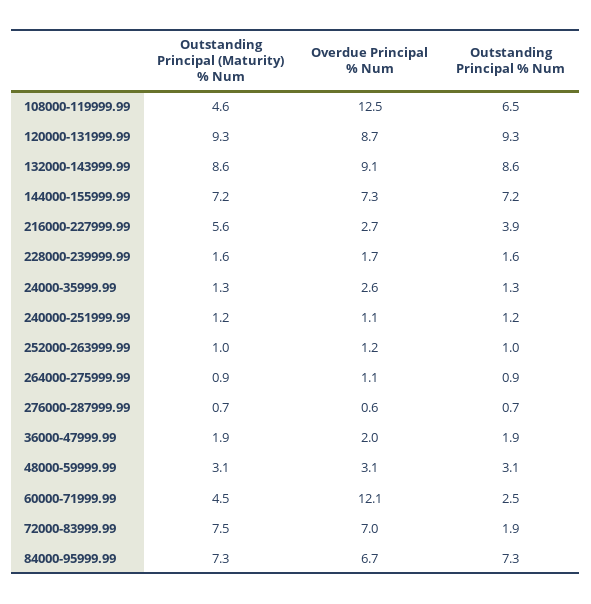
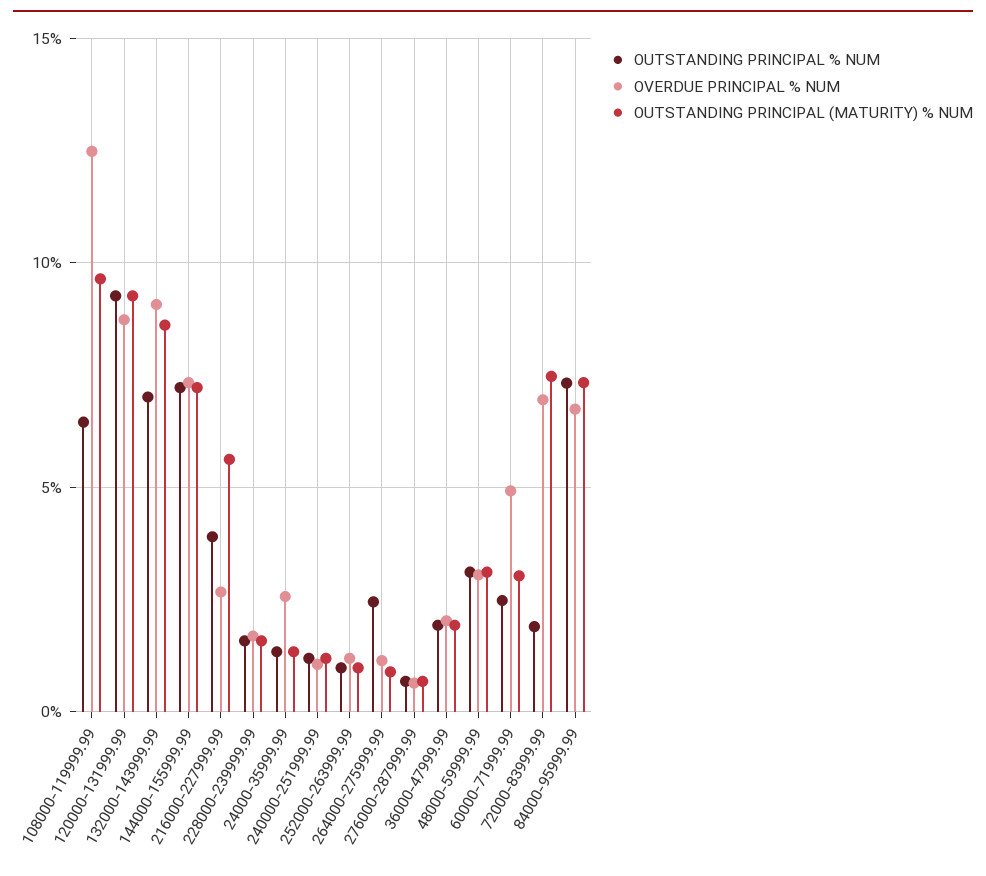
Outstanding Principal (Maturity) % Num, 108000-119999.99: 4.6 -> 9.5
Outstanding Principal % Num, 132000-143999.99: 8.6 -> 7
Outstanding Principal % Num, 264000-275999.99: 0.9 -> 2.5
Outstanding Principal (Maturity) % Num, 60000-71999.99: 4.5 -> 3
Overdue Principal % Num, 60000-71999.99: 12.1 -> 5

